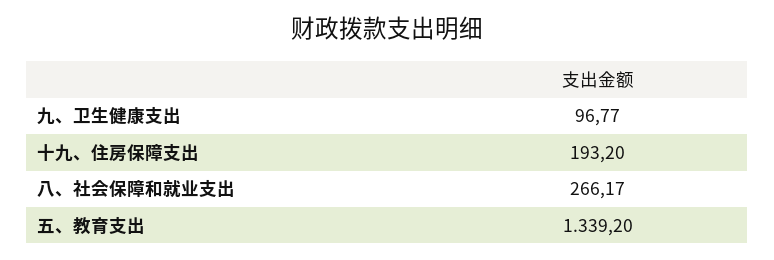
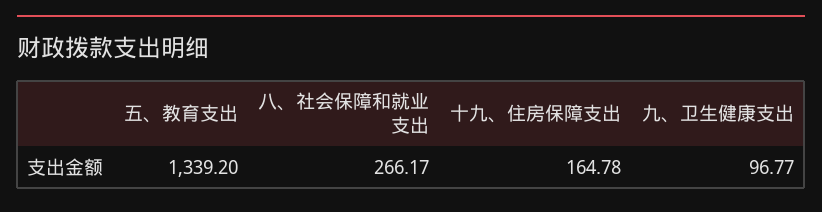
十九、住房保障支出: 193.2 -> 164.78

